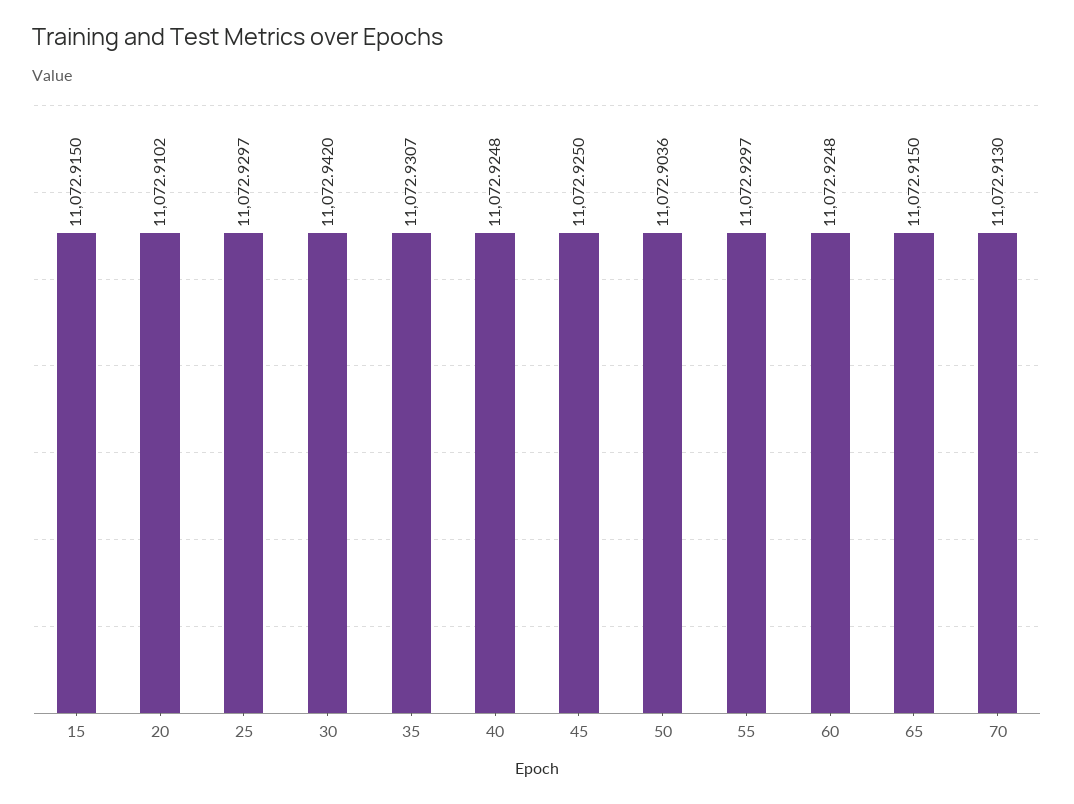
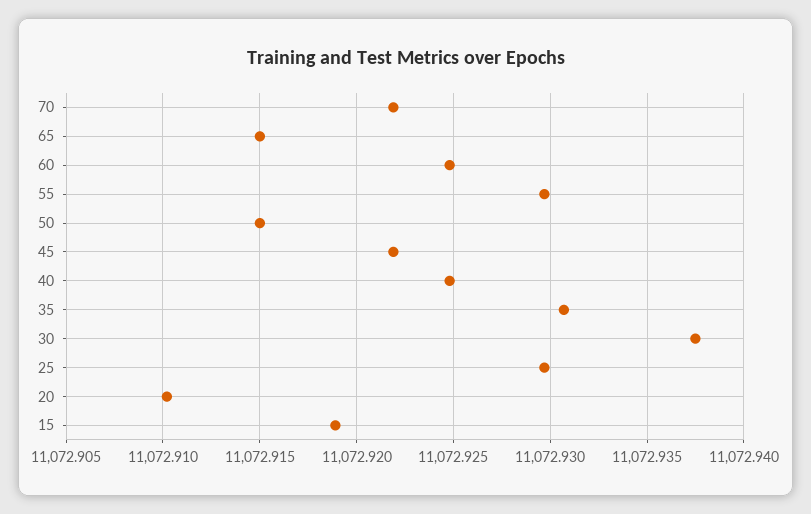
15: 11072.915 -> 11072.919
30: 11072.942 -> 11072.9375
45: 11072.925 -> 11072.922
50: 11072.9036 -> 11072.915
70: 11072.913 -> 11072.922

